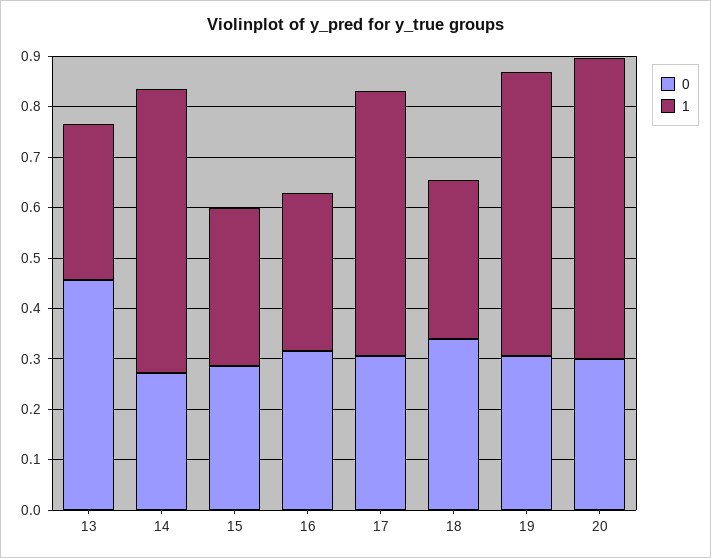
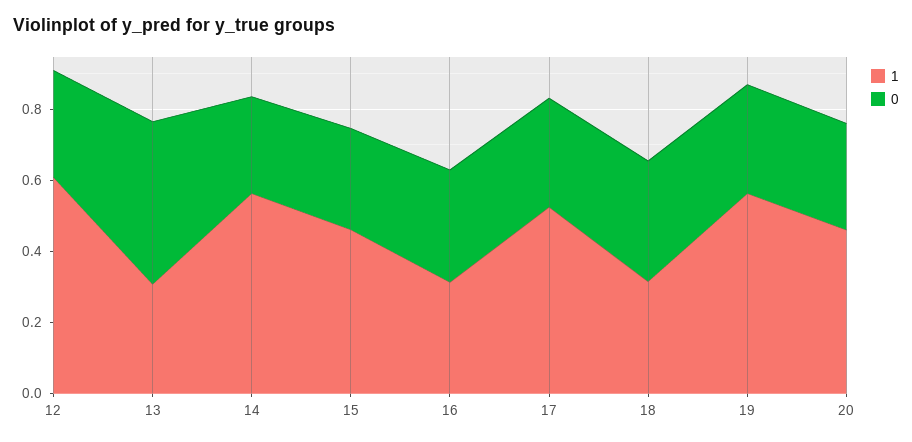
1, 15: 0.32 -> 0.45
1, 20: 0.6 -> 0.45
1, 12: none -> 0.6
0, 12: none -> 0.3

